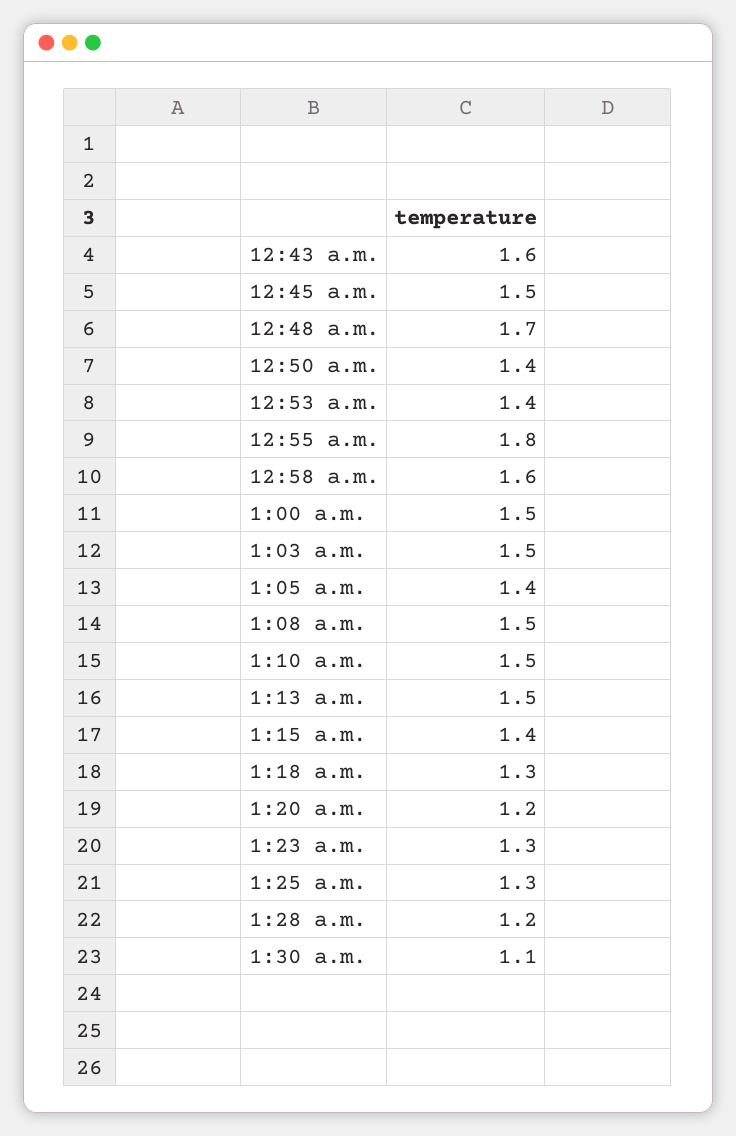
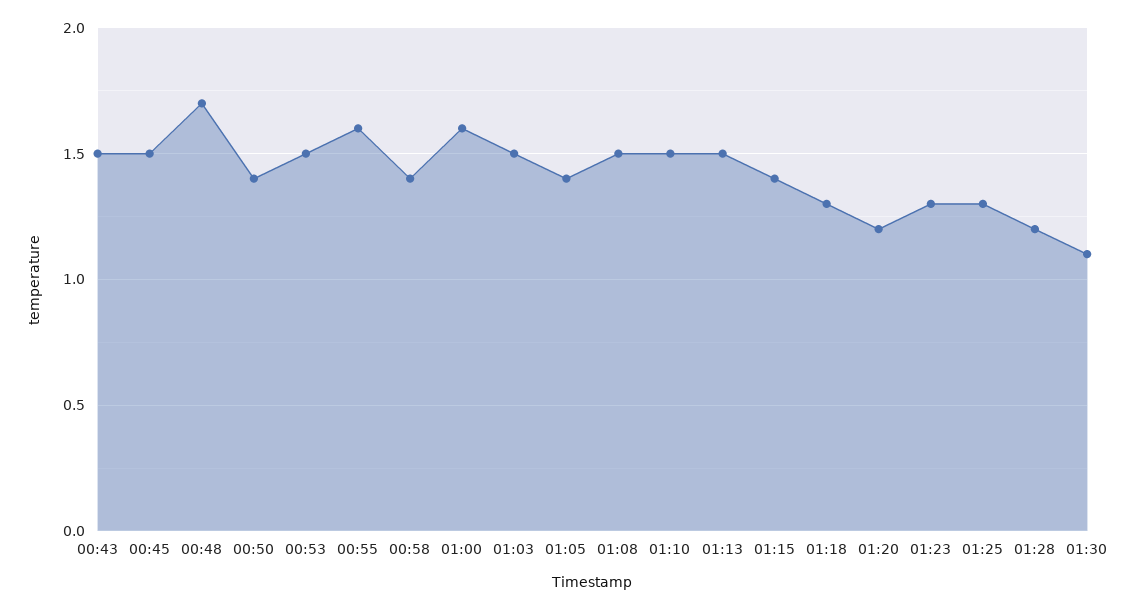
12:43 a.m.: 1.6 -> 1.5
12:53 a.m.: 1.4 -> 1.5
12:55 a.m.: 1.8 -> 1.6
12:58 a.m.: 1.6 -> 1.4
1:00 a.m.: 1.5 -> 1.6

